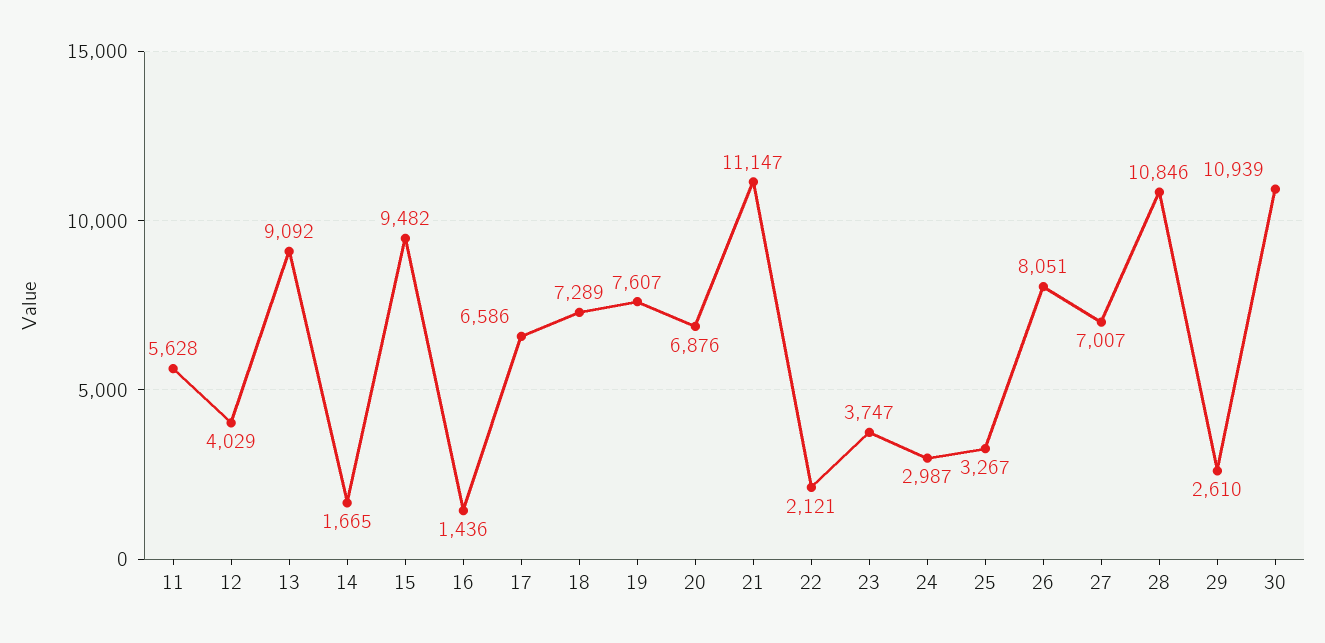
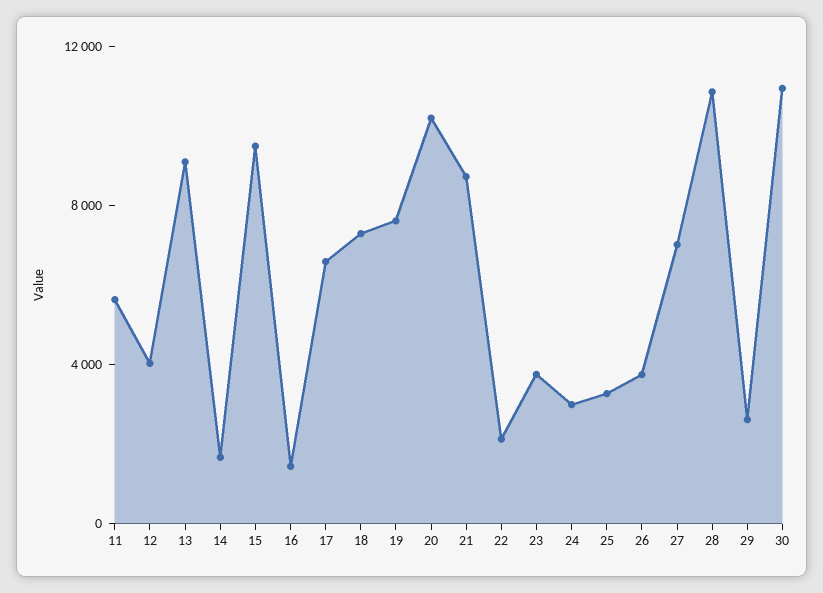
20: 6876 -> 10000
21: 11147 -> 9000
26: 8051 -> 4000

